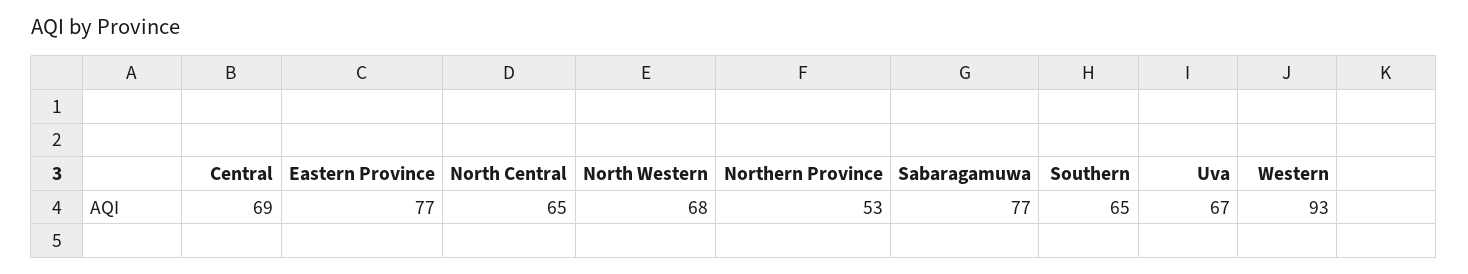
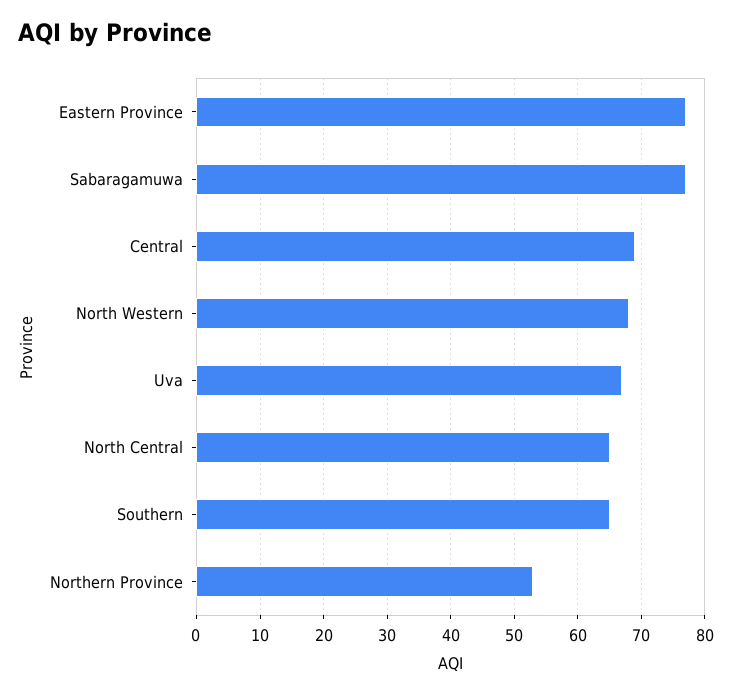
Western: 93 -> none

